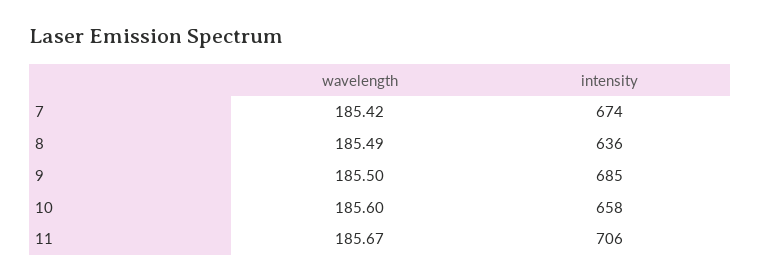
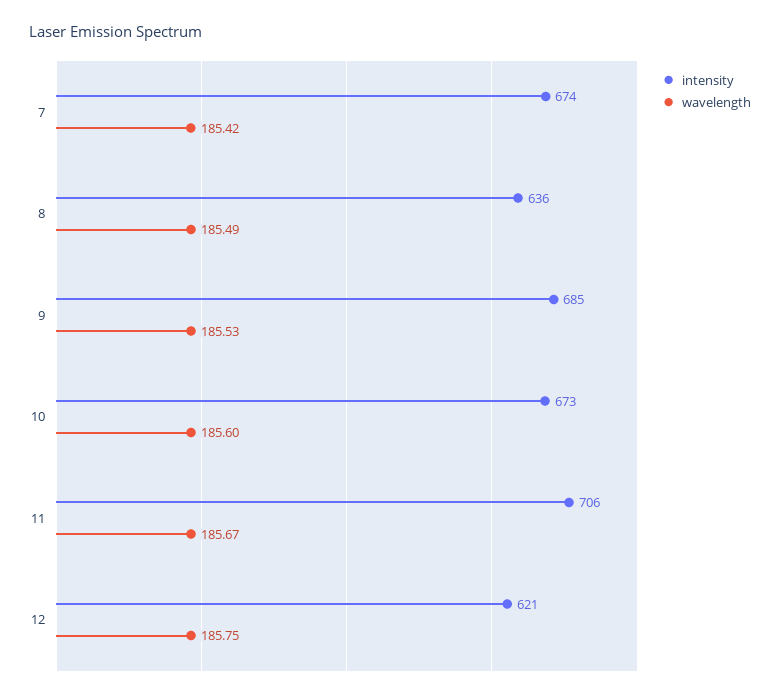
wavelength, 9: 185.5 -> 185.53
intensity, 10: 658 -> 673
intensity, 12: none -> 621
wavelength, 12: none -> 185.75

